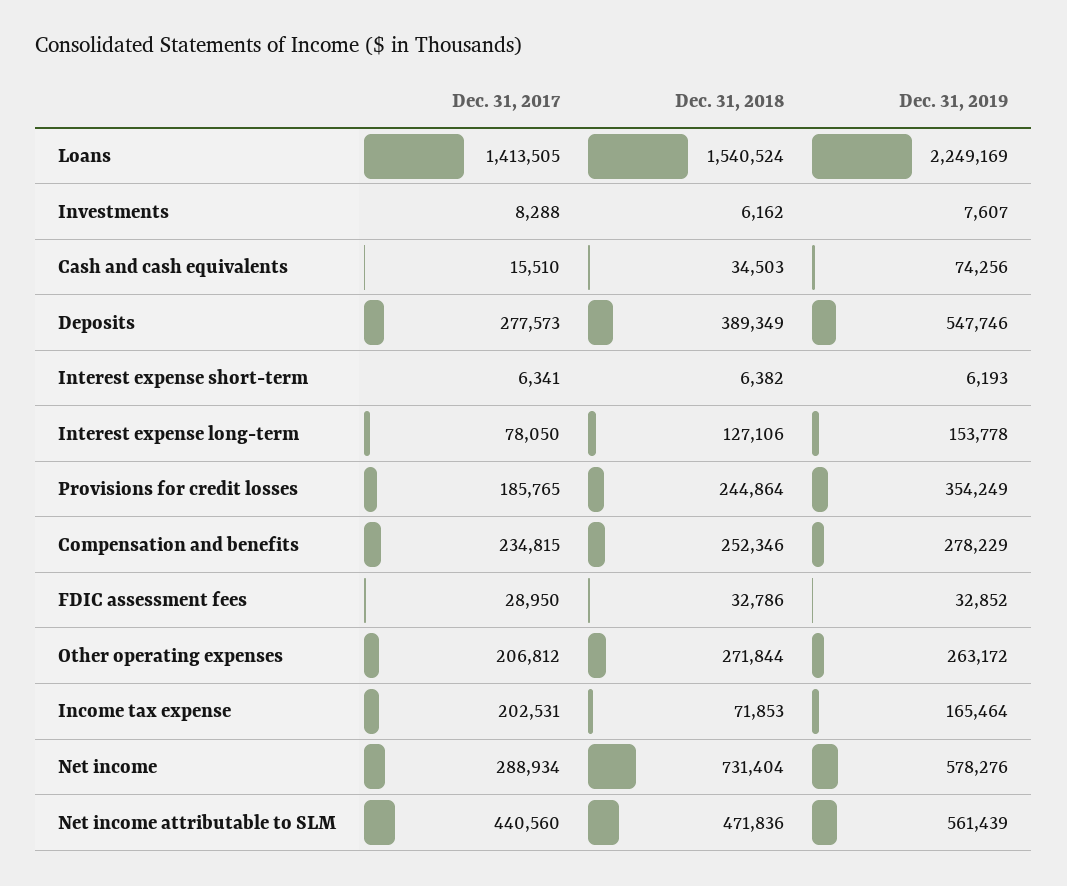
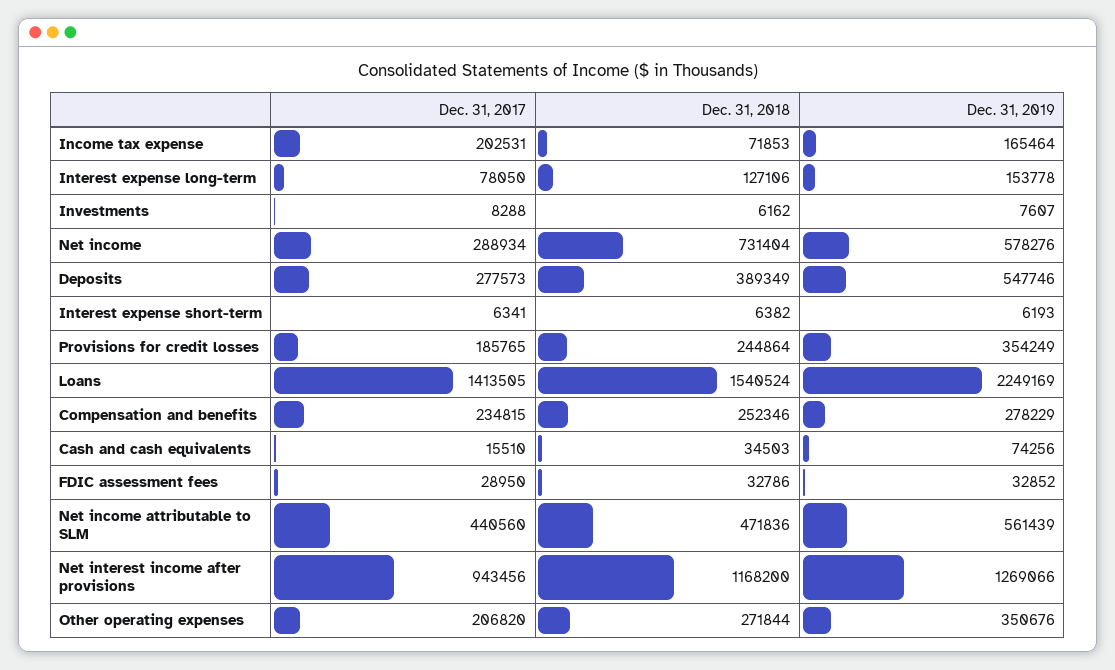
Dec. 31, 2017, Other operating expenses: 206812 -> 206820
Dec. 31, 2019, Other operating expenses: 263172 -> 350676
Dec. 31, 2017, Net interest income after provisions: none -> 943456
Dec. 31, 2018, Net interest income after provisions: none -> 1168200
Dec. 31, 2019, Net interest income after provisions: none -> 1269066

